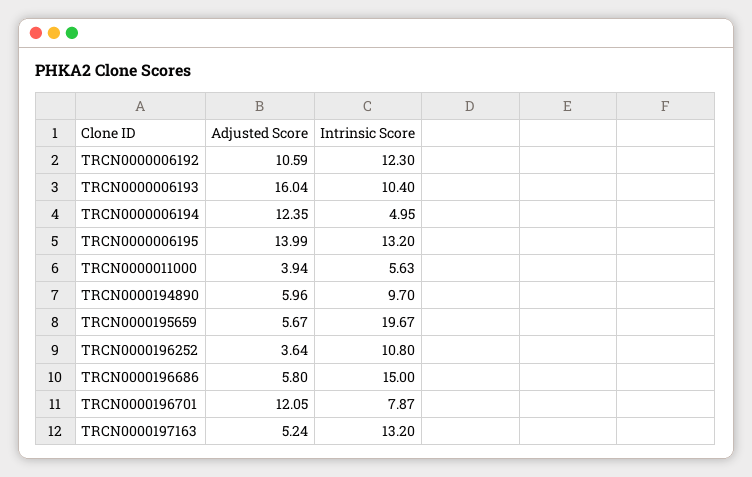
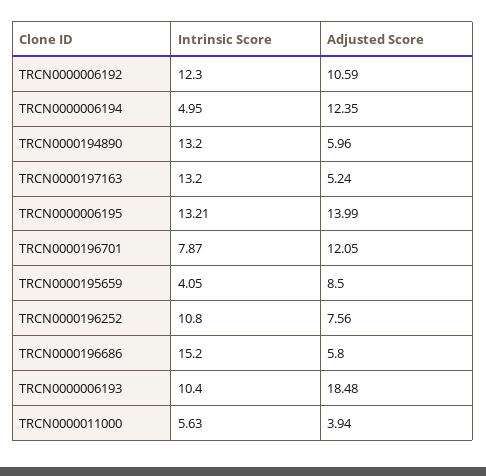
Adjusted Score, TRCN0000006193: 16.04 -> 18.48
Intrinsic Score, TRCN0000006195: 13.2 -> 13.21
Intrinsic Score, TRCN0000194890: 9.7 -> 13.2
Adjusted Score, TRCN0000195659: 5.67 -> 8.5
Intrinsic Score, TRCN0000195659: 19.67 -> 4.05
Adjusted Score, TRCN0000196252: 3.64 -> 7.56
Intrinsic Score, TRCN0000196686: 15 -> 15.2

